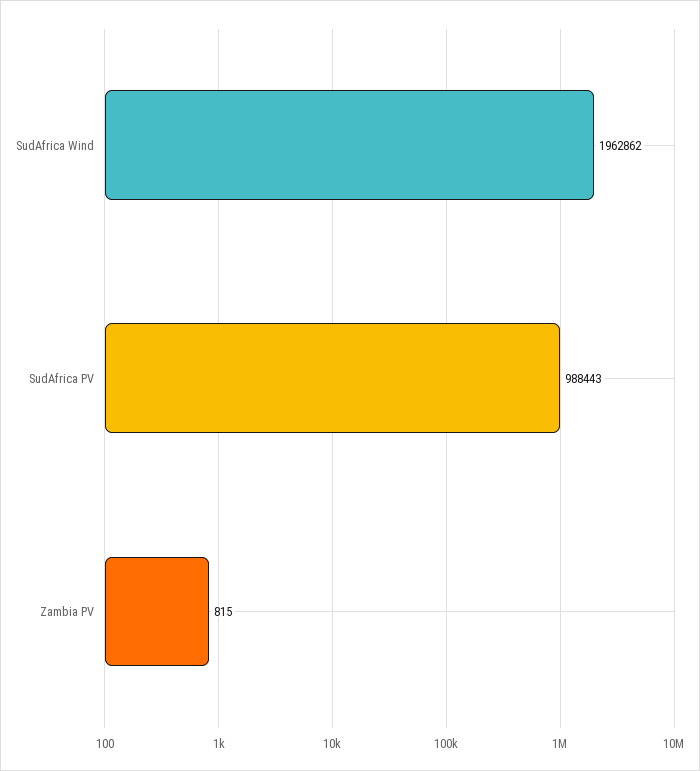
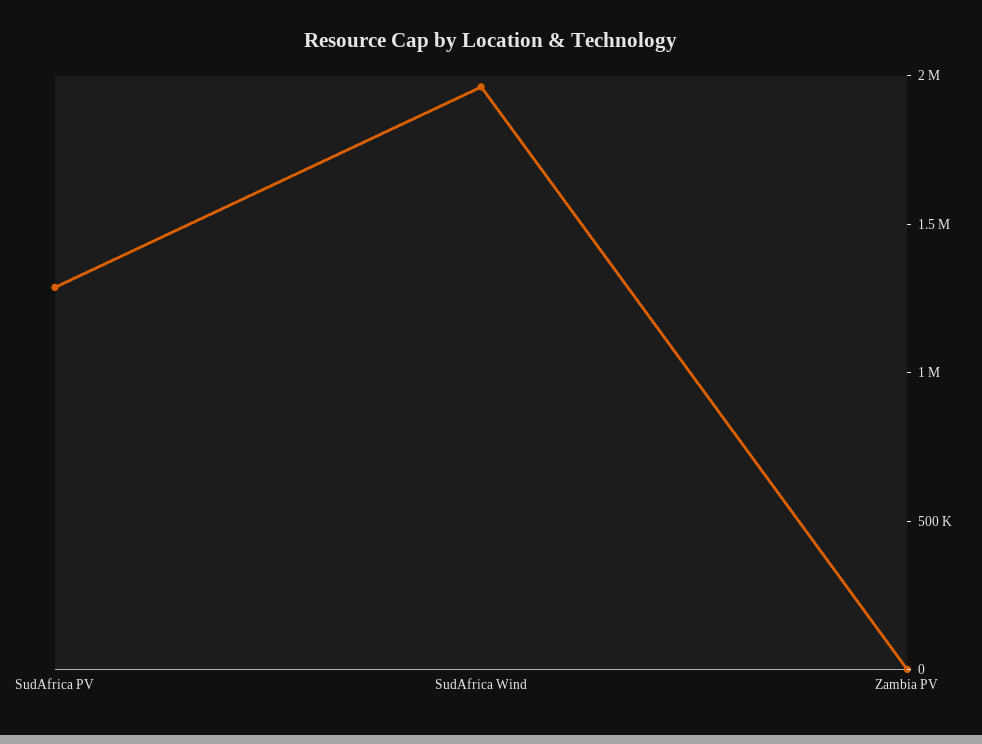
SudAfrica PV: 988443 -> 1300000

